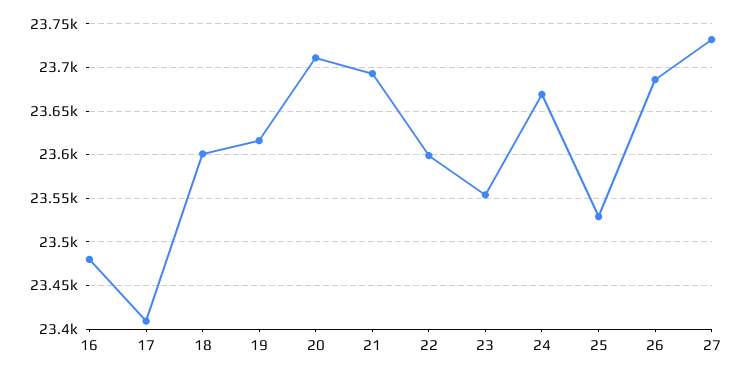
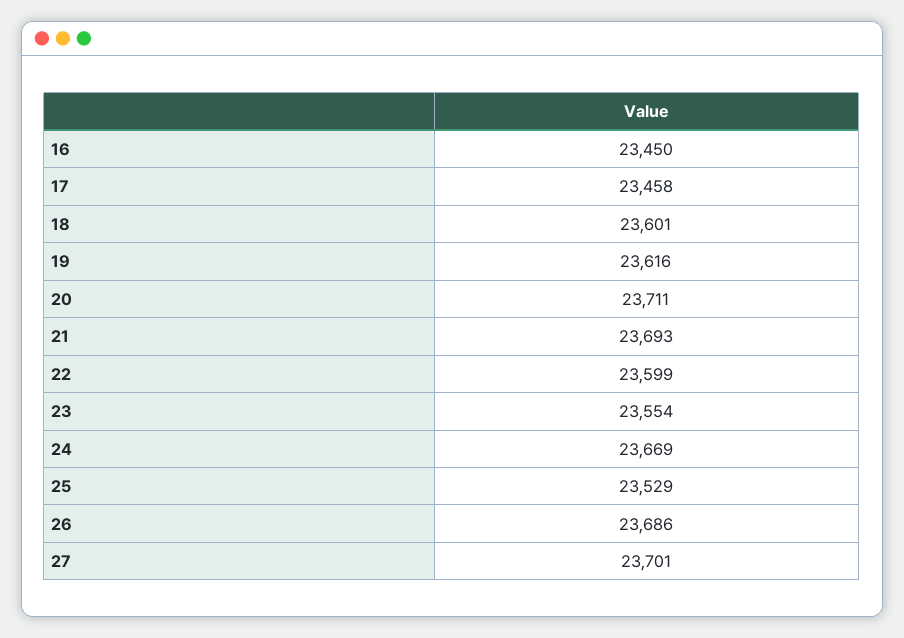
16: 23480 -> 23450
17: 23410 -> 23458
27: 23730 -> 23701

